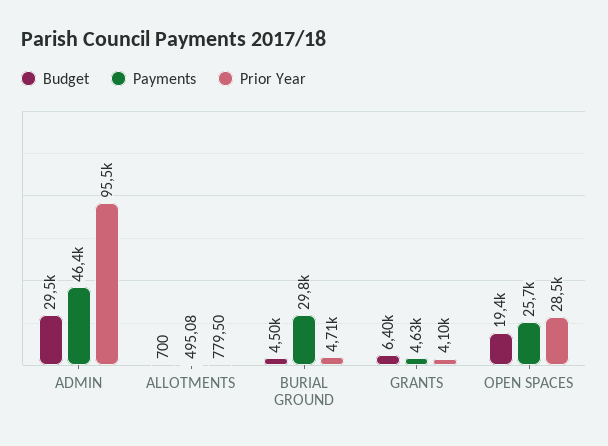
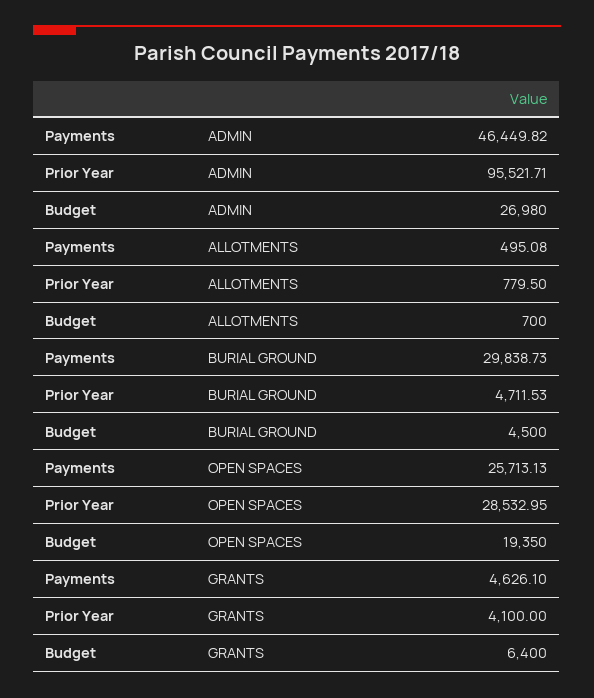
Budget, ADMIN: 29500 -> 26980

